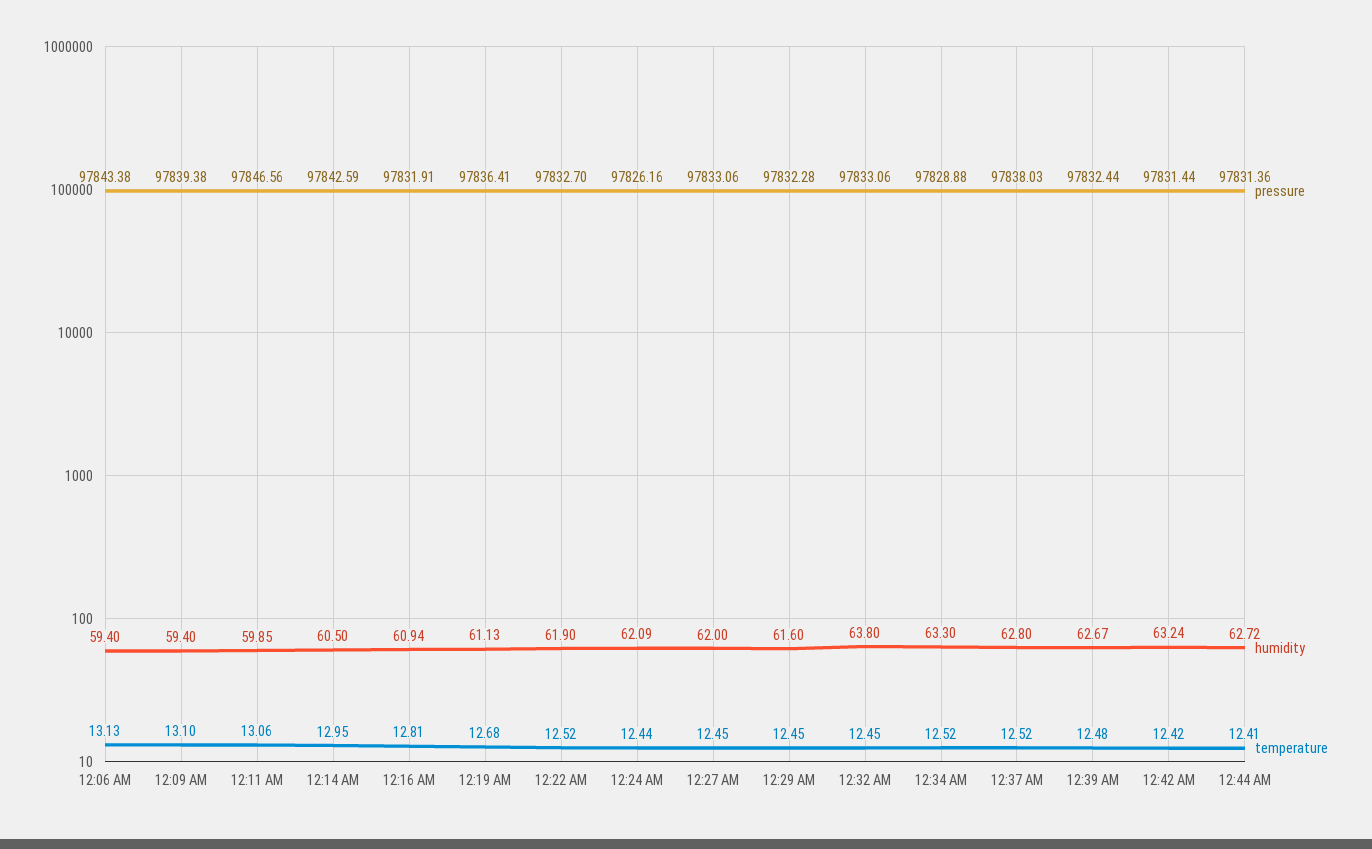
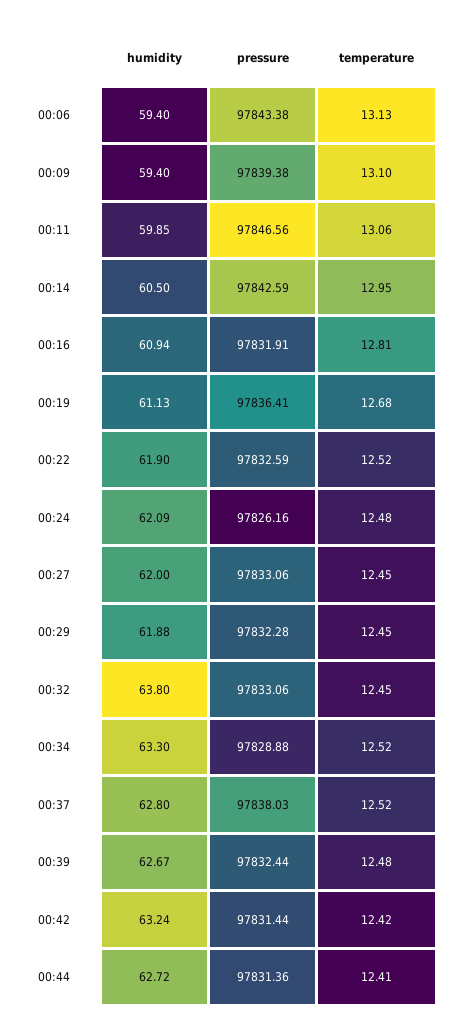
pressure, 12:22 AM: 97832.7 -> 97832.59
temperature, 12:24 AM: 12.44 -> 12.48
humidity, 12:29 AM: 61.6 -> 61.88

